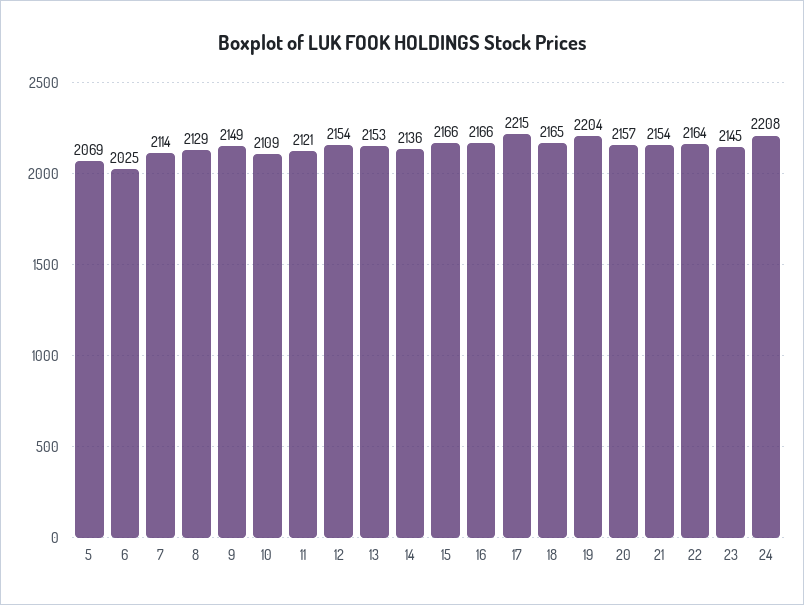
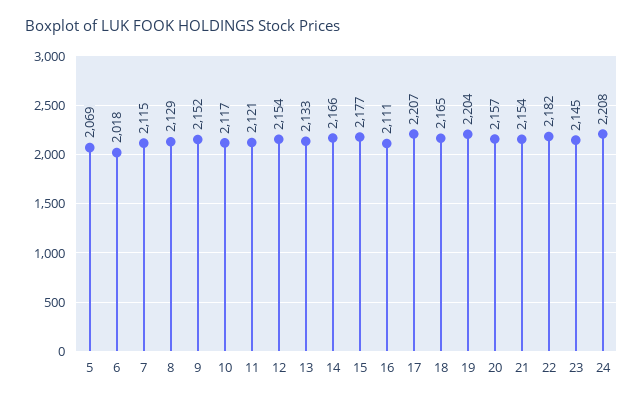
6: 2025 -> 2018
7: 2114 -> 2115
9: 2149 -> 2152
10: 2109 -> 2117
13: 2153 -> 2133
14: 2136 -> 2166
15: 2166 -> 2177
16: 2166 -> 2111
17: 2215 -> 2207
22: 2164 -> 2182

